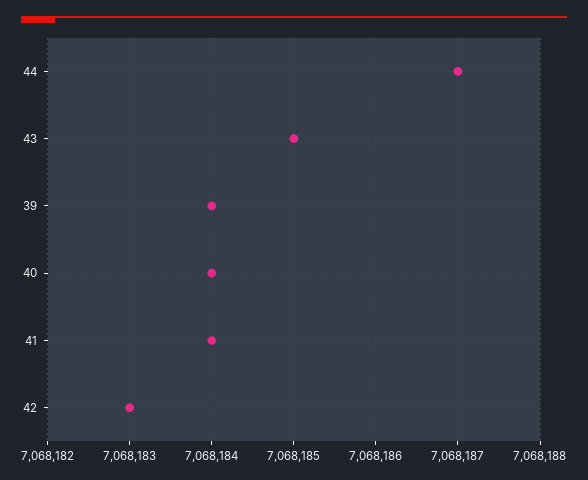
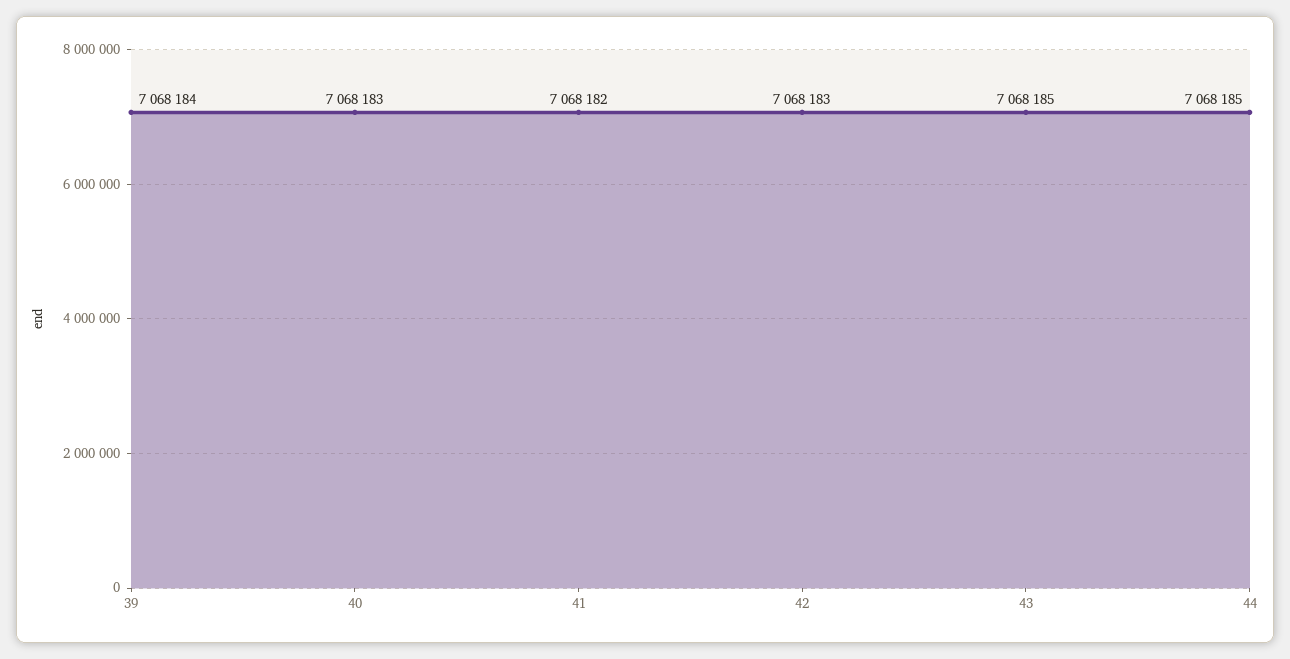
44: 7068187 -> 7068185
40: 7068184 -> 7068183
41: 7068184 -> 7068182

